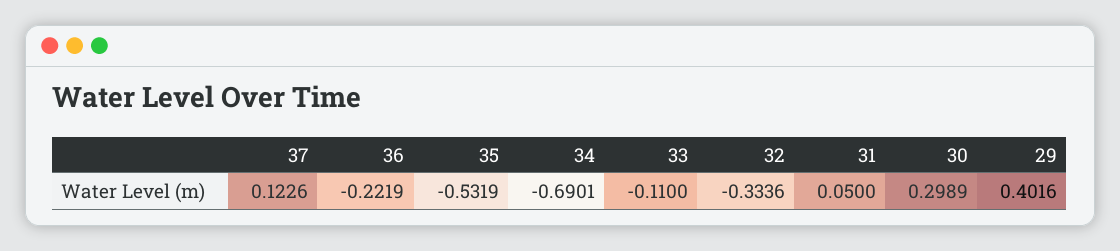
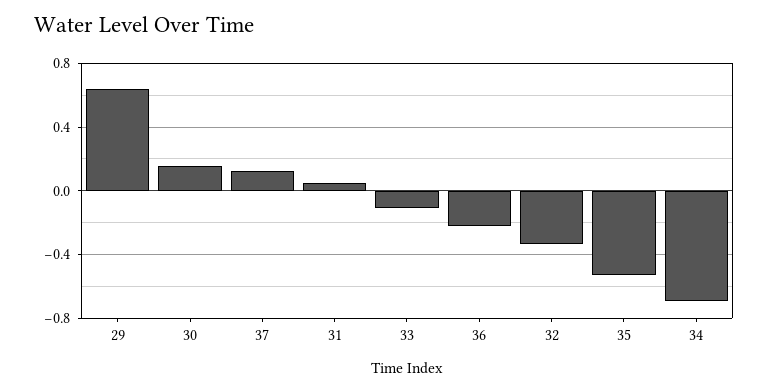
30: 0.2989 -> 0.15
29: 0.4016 -> 0.65

